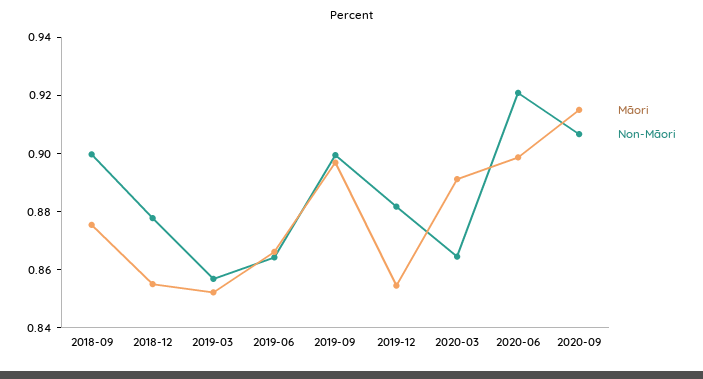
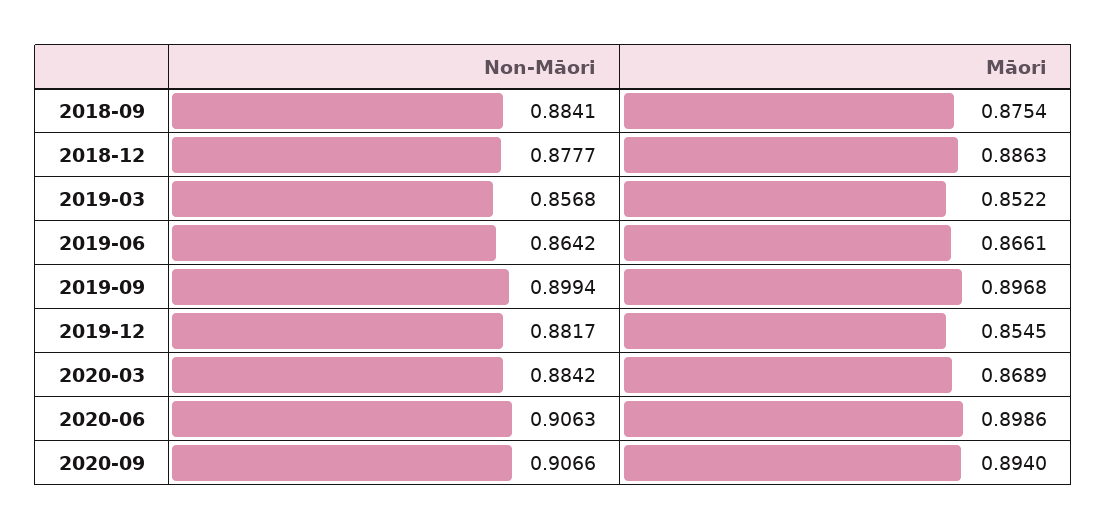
Non-Māori, 2018-09: 0.9 -> 0.8841
Māori, 2018-12: 0.855 -> 0.8863
Māori, 2020-03: 0.89 -> 0.8689
Non-Māori, 2020-03: 0.865 -> 0.8842
Non-Māori, 2020-06: 0.92 -> 0.9063
Māori, 2020-09: 0.915 -> 0.894

